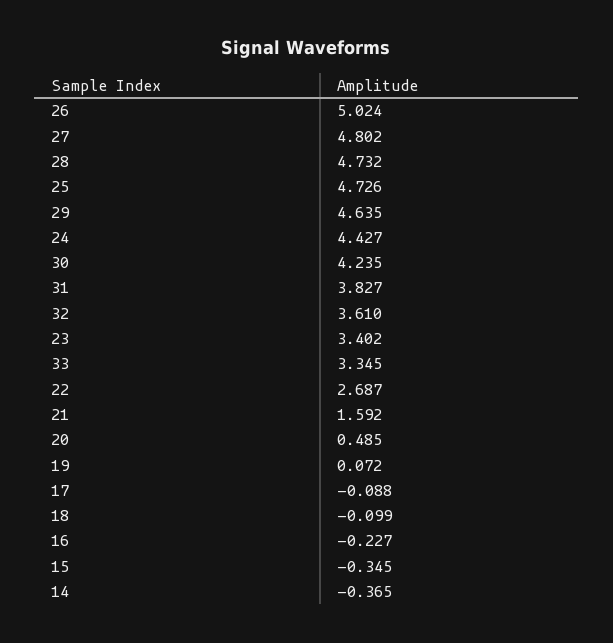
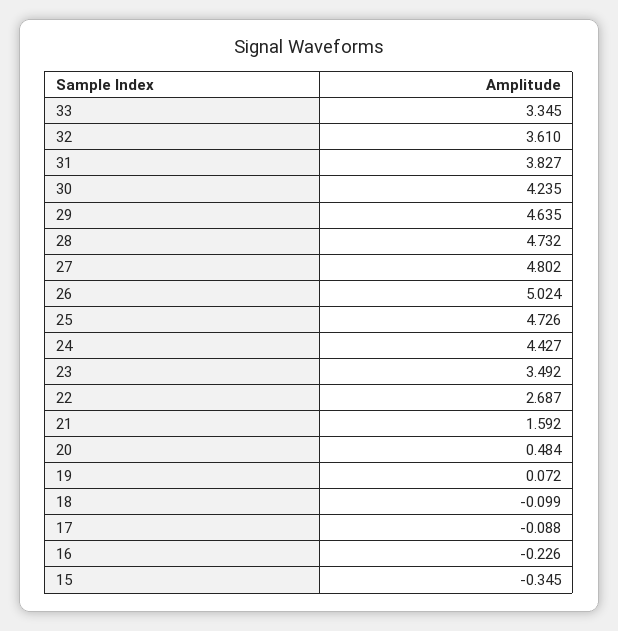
23: 3.402 -> 3.492
20: 0.485 -> 0.484
16: -0.227 -> -0.226
14: -0.365 -> none

